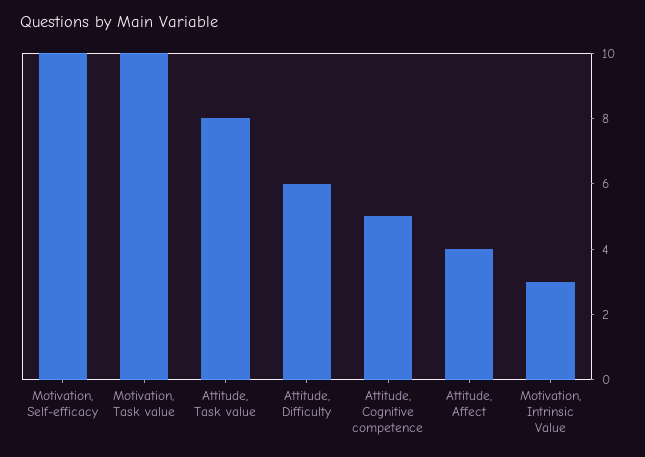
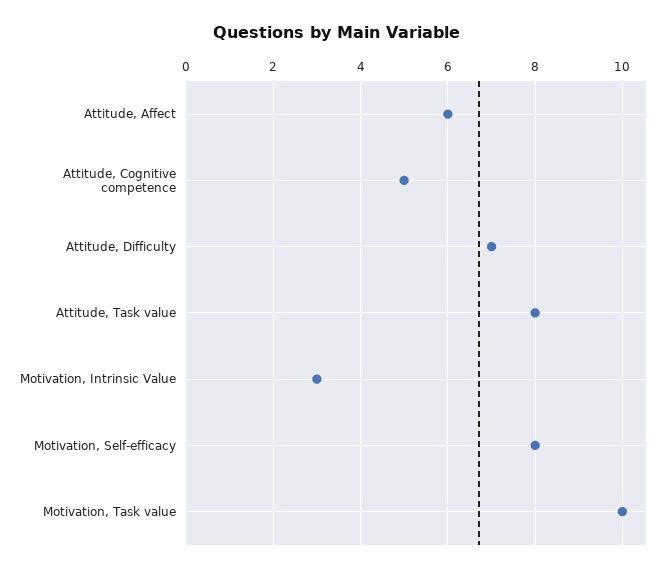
Motivation, Self-efficacy: 10 -> 8
Attitude, Difficulty: 6 -> 7
Attitude, Affect: 4 -> 6

